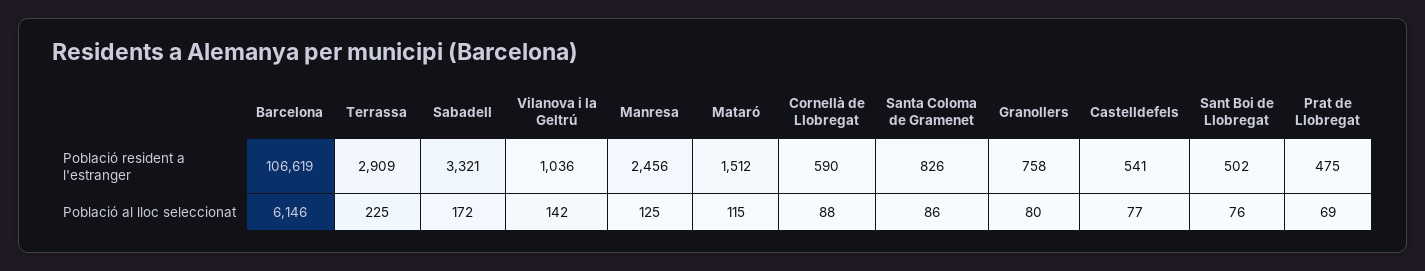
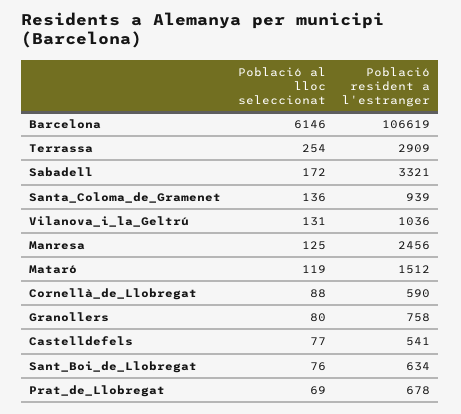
Santa Coloma de Gramenet, Població resident a l'estranger: 826 -> 939
Sant Boi de Llobregat, Població resident a l'estranger: 502 -> 634
Prat de Llobregat, Població resident a l'estranger: 475 -> 678
Terrassa, Població al lloc seleccionat: 225 -> 254
Vilanova i la Geltrú, Població al lloc seleccionat: 142 -> 131
Mataró, Població al lloc seleccionat: 115 -> 119
Santa Coloma de Gramenet, Població al lloc seleccionat: 86 -> 136

